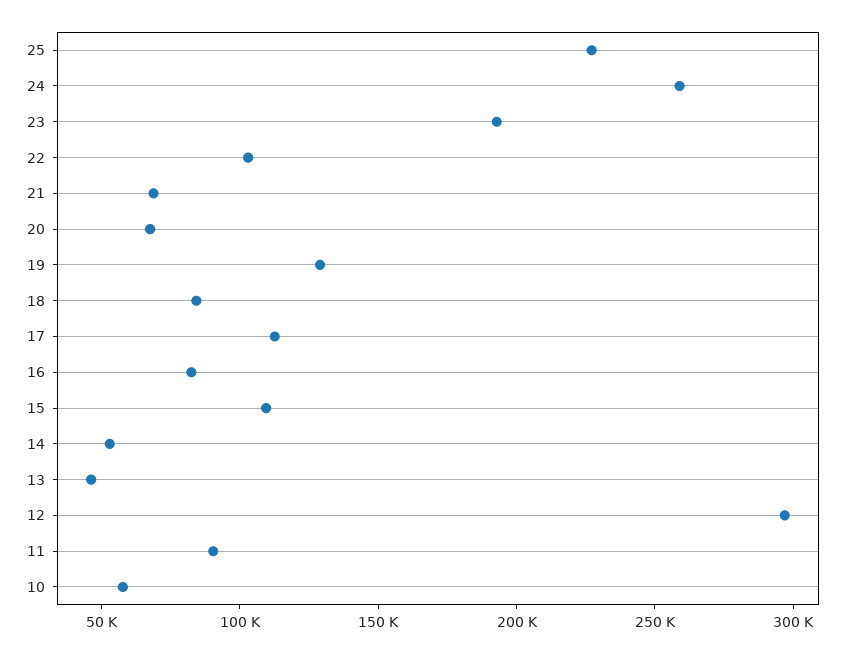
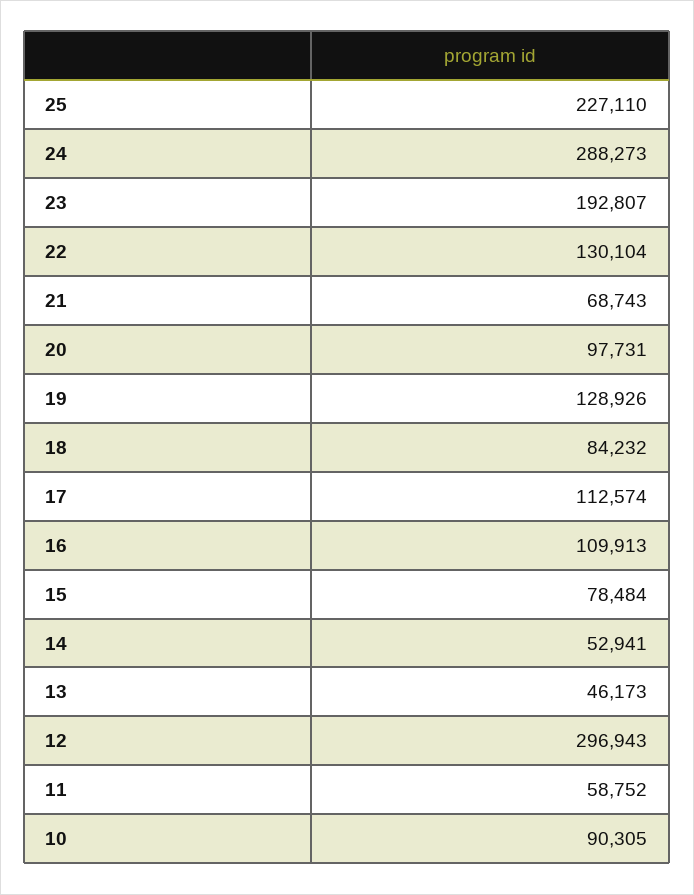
24: 260000 -> 288273
22: 100000 -> 130104
20: 70000 -> 97731
16: 80000 -> 109913
15: 110000 -> 78484
11: 90000 -> 58752
10: 60000 -> 90305

